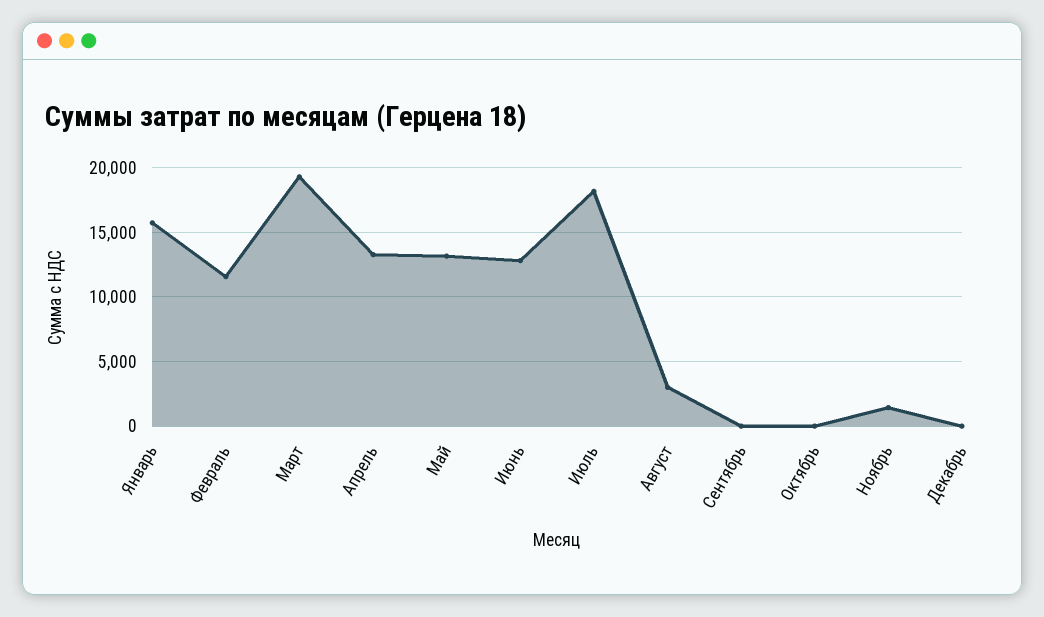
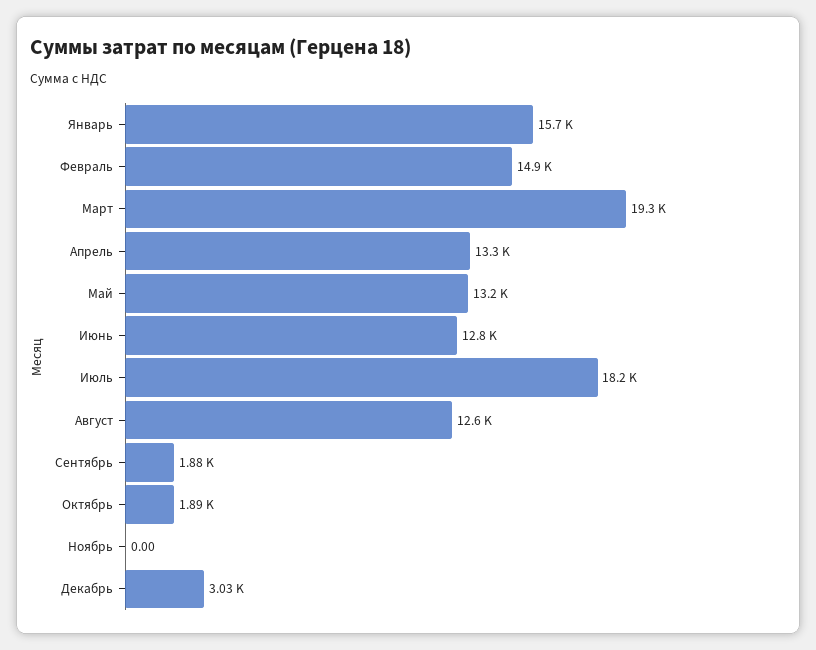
Февраль: 11500 -> 14900
Август: 3000 -> 12600
Сентябрь: 0 -> 1880
Октябрь: 0 -> 1890
Ноябрь: 1500 -> 0
Декабрь: 0 -> 3030

